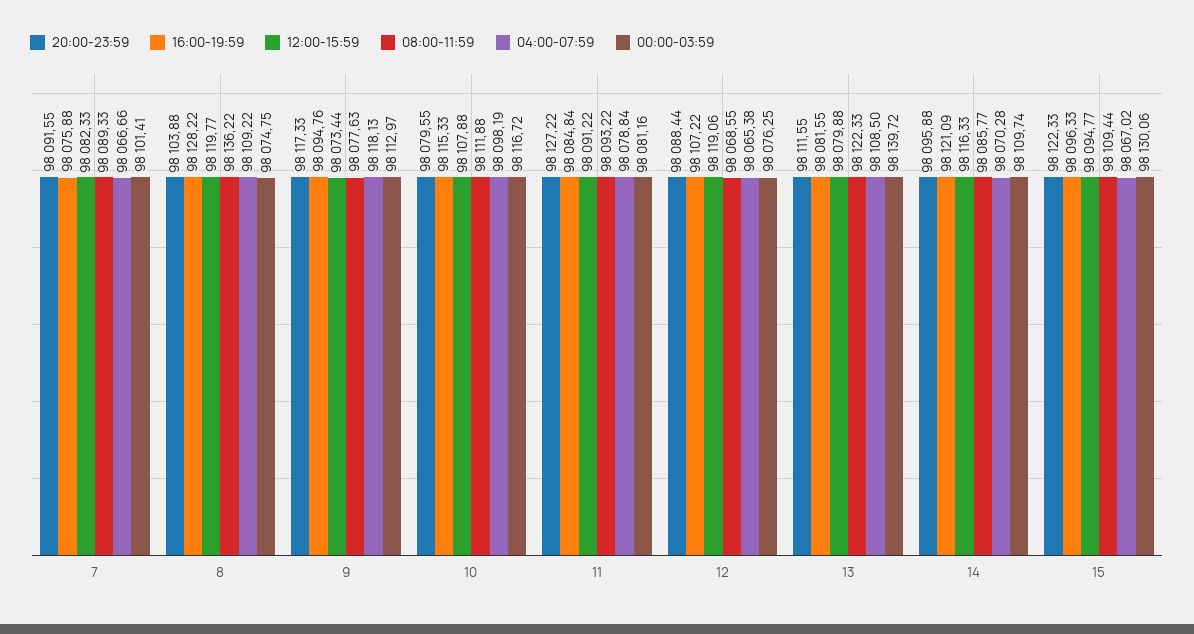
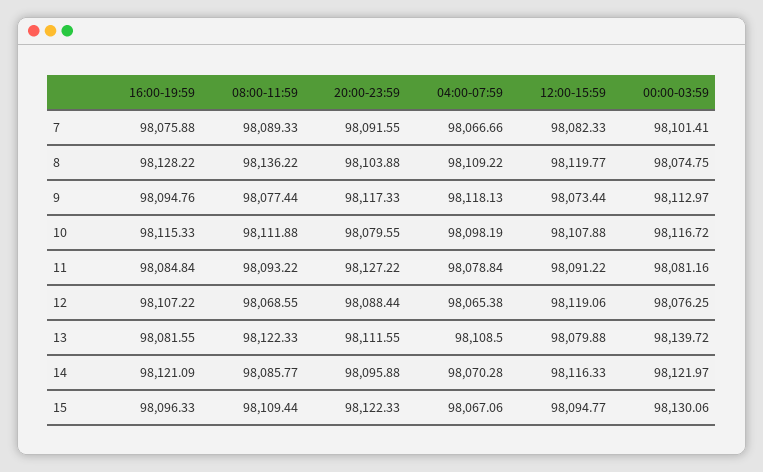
08:00-11:59, 9: 98077.63 -> 98077.44
00:00-03:59, 14: 98109.74 -> 98121.97
04:00-07:59, 15: 98067.02 -> 98067.06

